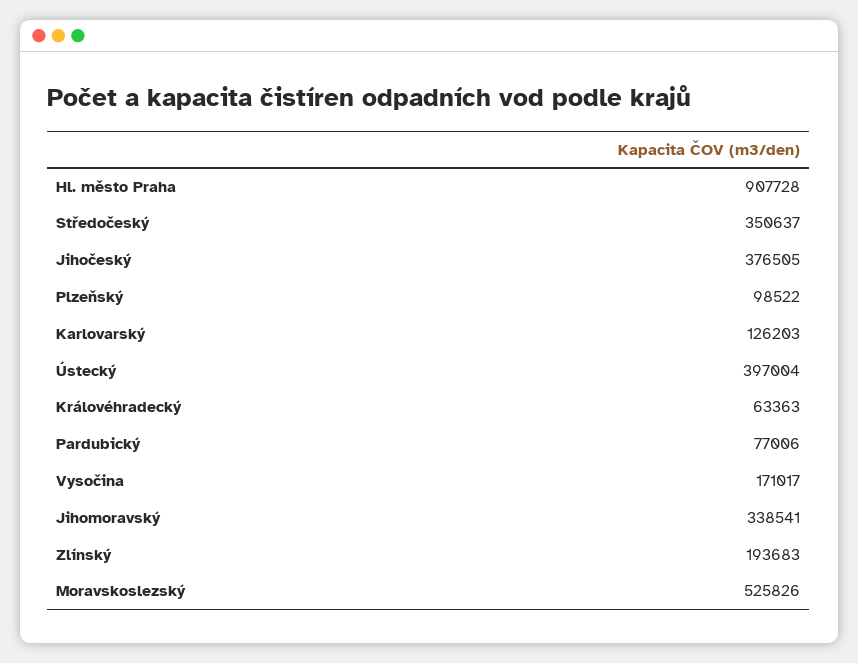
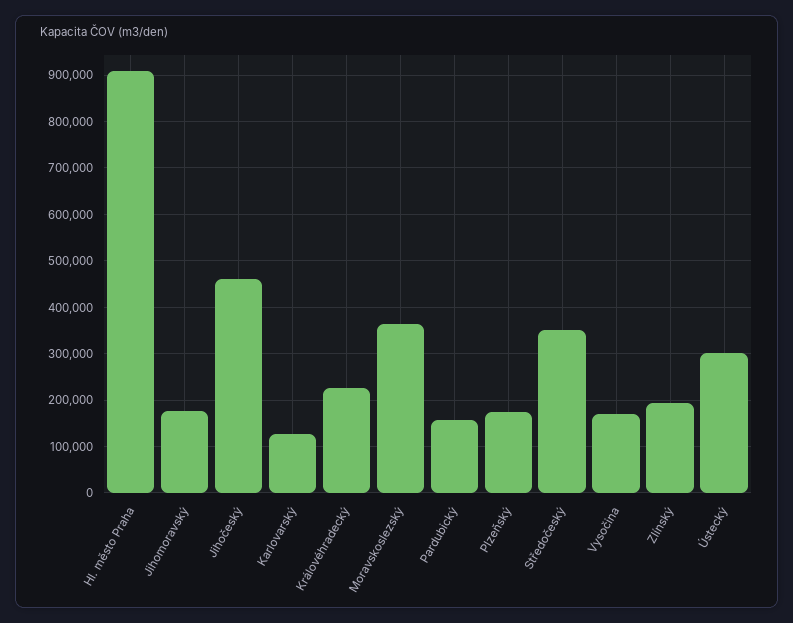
Jihočeský: 376505 -> 460000
Plzeňský: 98522 -> 180000
Ústecký: 397004 -> 300000
Královéhradecký: 63363 -> 220000
Pardubický: 77006 -> 160000
Jihomoravský: 338541 -> 180000
Moravskoslezský: 525826 -> 360000

